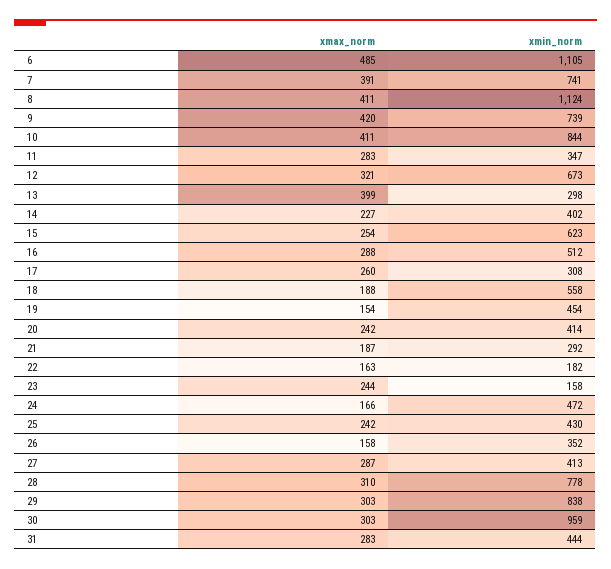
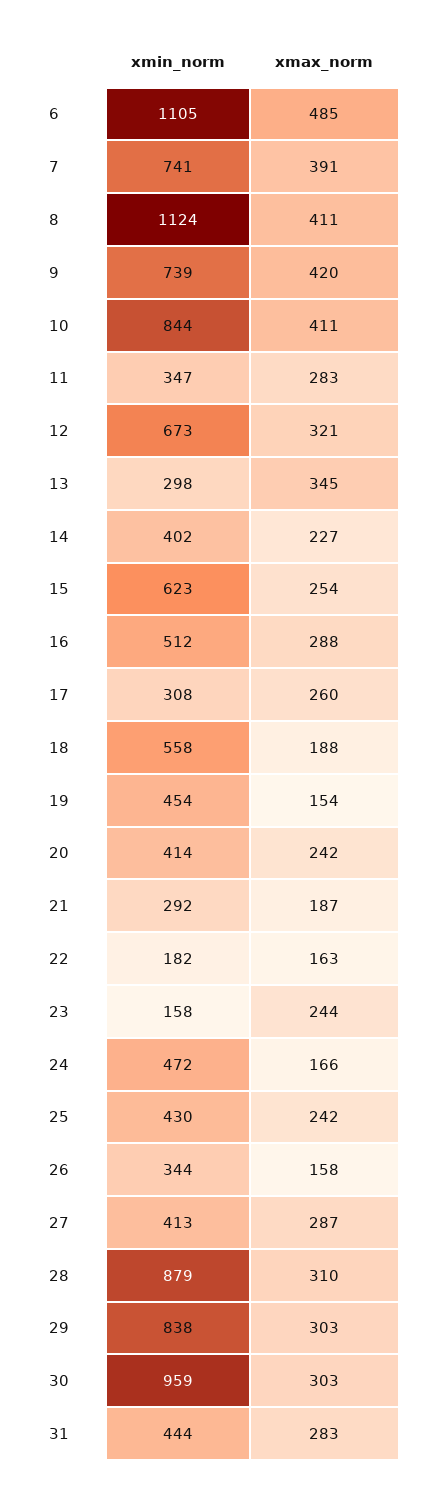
xmax_norm, 13: 399 -> 345
xmin_norm, 26: 352 -> 344
xmin_norm, 28: 778 -> 879

